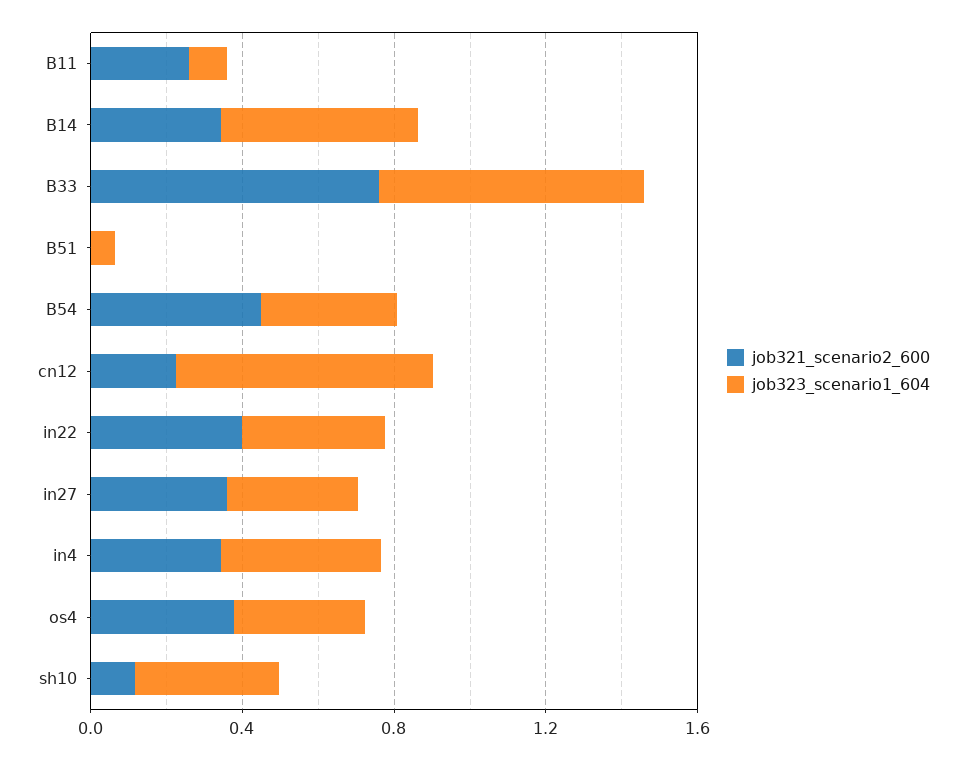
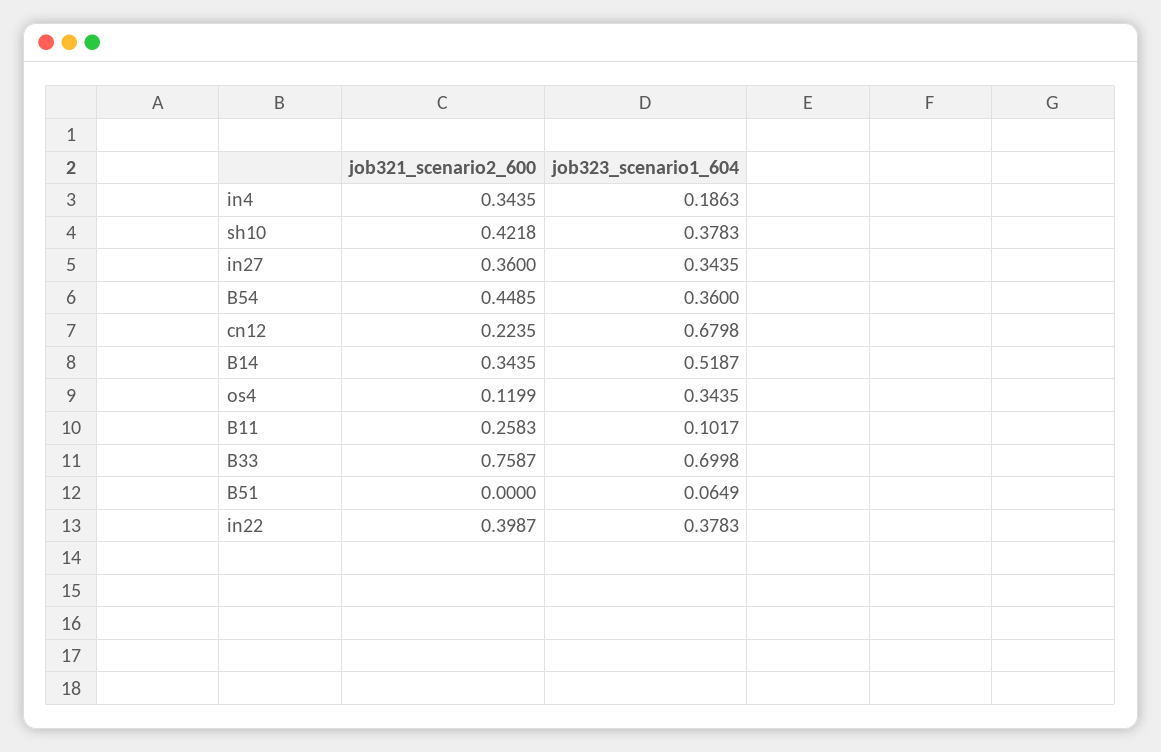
job323_scenario1_604, in4: 0.4 -> 0.1863
job321_scenario2_600, os4: 0.4 -> 0.1199
job321_scenario2_600, sh10: 0.1 -> 0.4218

